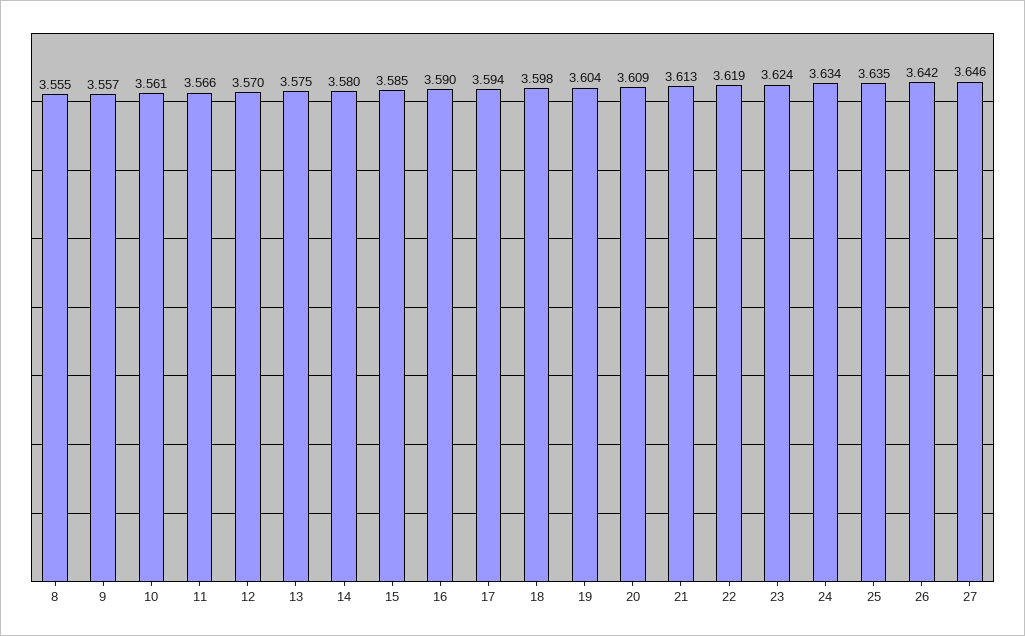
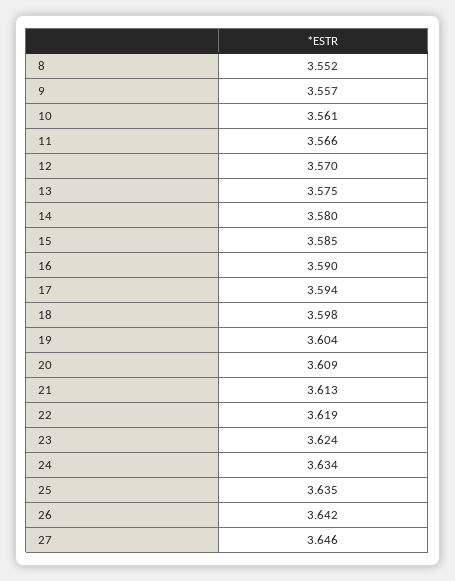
8: 3.555 -> 3.552

